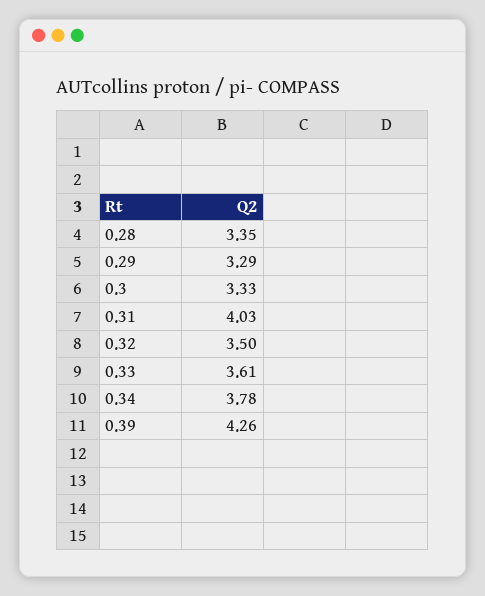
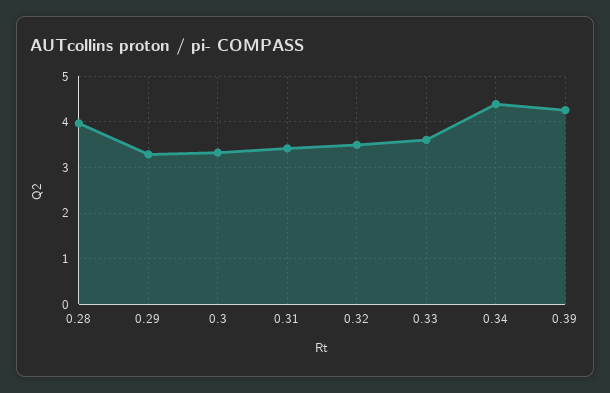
0.28: 3.35 -> 4
0.31: 4.03 -> 3.4
0.34: 3.78 -> 4.4

